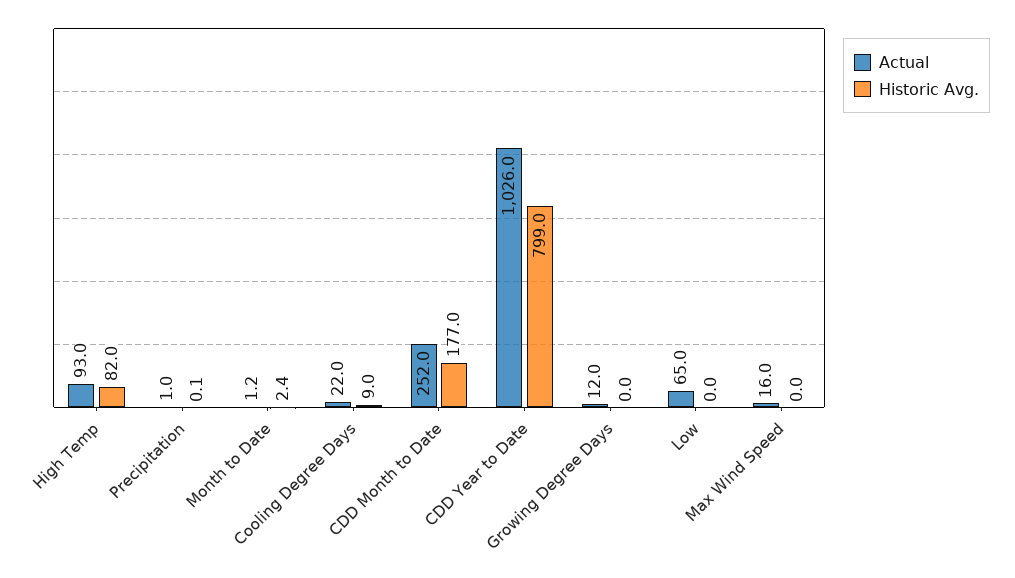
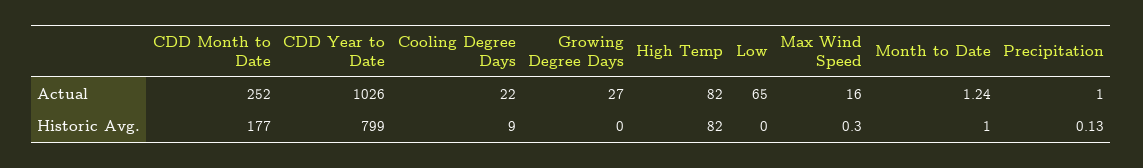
Actual, High Temp: 93 -> 82
Historic Avg., Month to Date: 2.4 -> 1
Actual, Growing Degree Days: 12 -> 27
Historic Avg., Max Wind Speed: 0 -> 0.3

